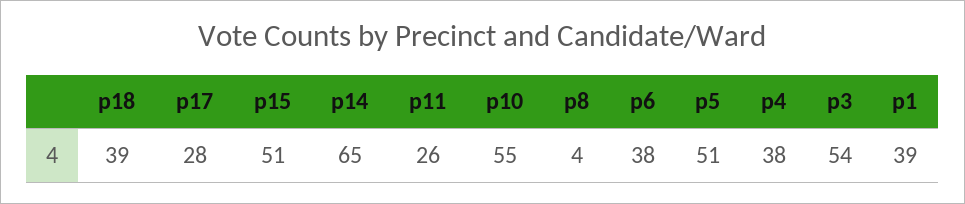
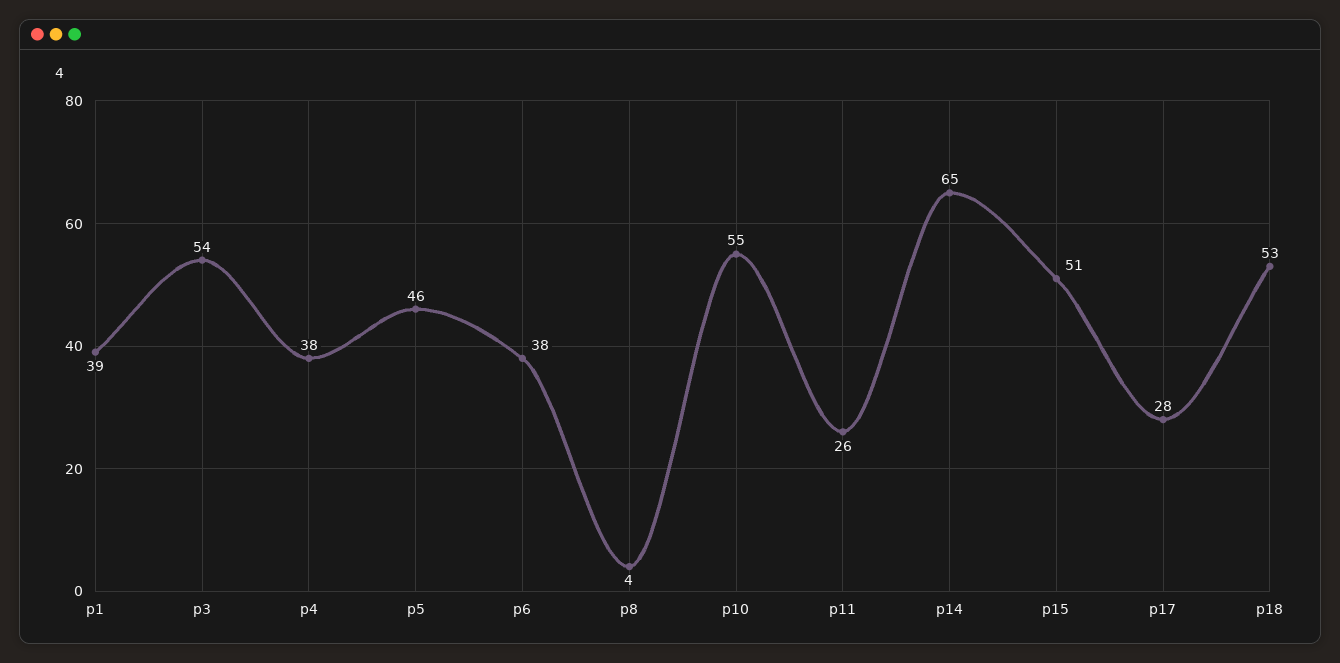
p18: 39 -> 53
p5: 51 -> 46

